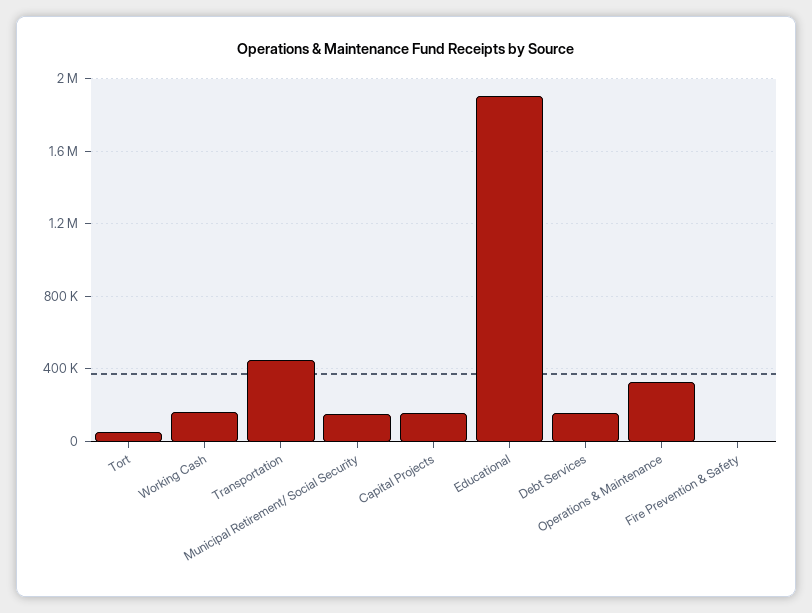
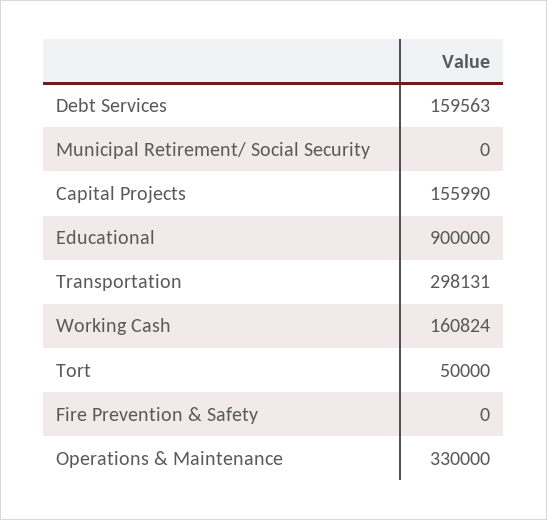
Transportation: 450000 -> 298131
Municipal Retirement/ Social Security: 150000 -> 0
Educational: 1900000 -> 900000

